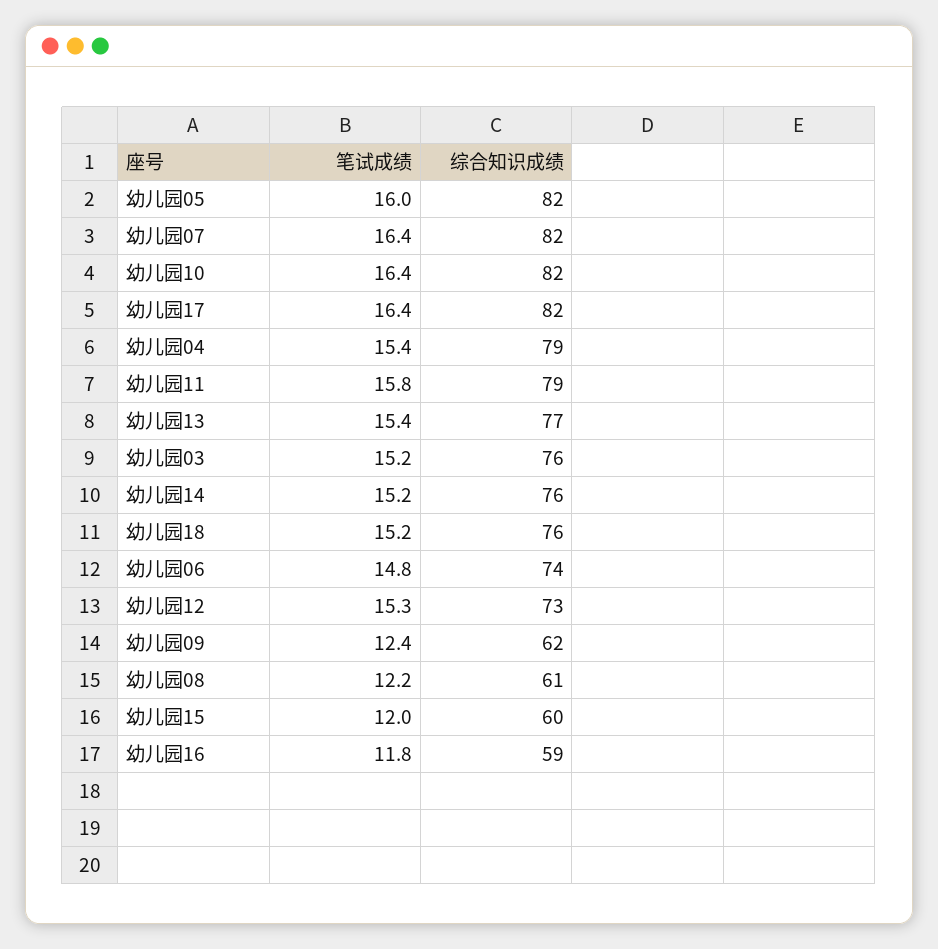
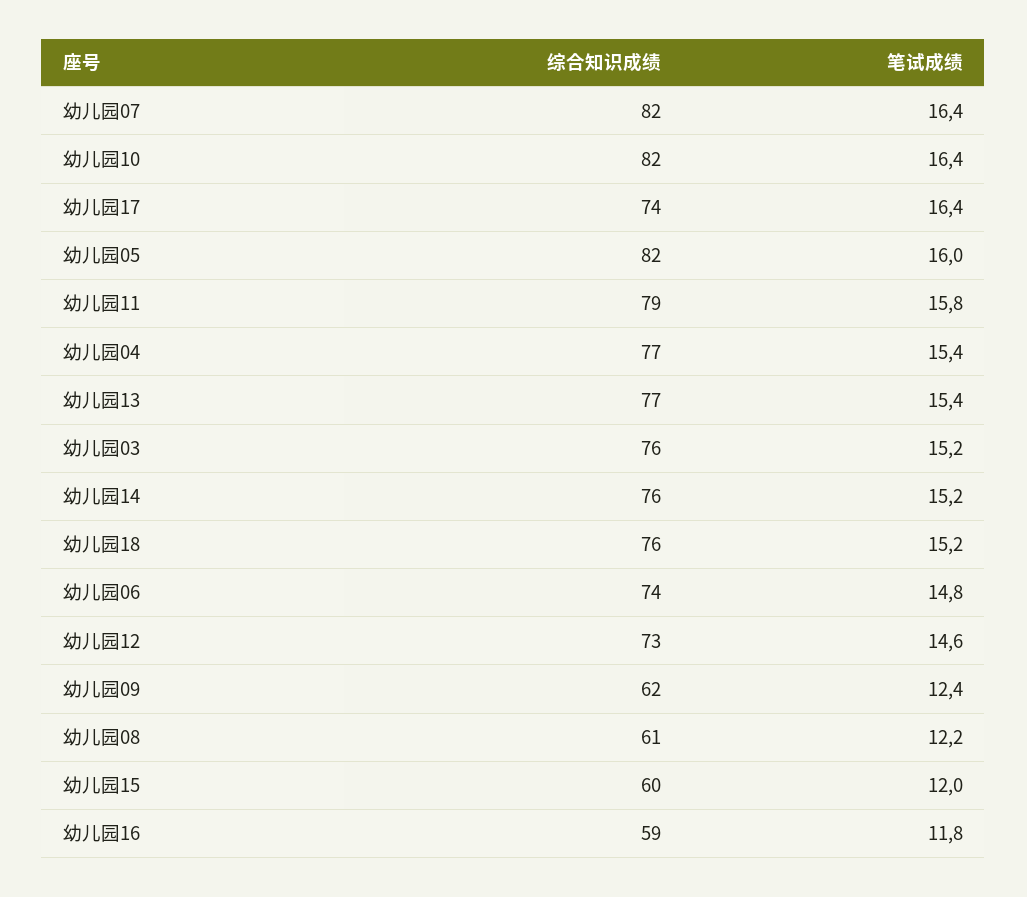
综合知识成绩, 幼儿园17: 82 -> 74
综合知识成绩, 幼儿园04: 79 -> 77
笔试成绩, 幼儿园12: 15.3 -> 14.6

